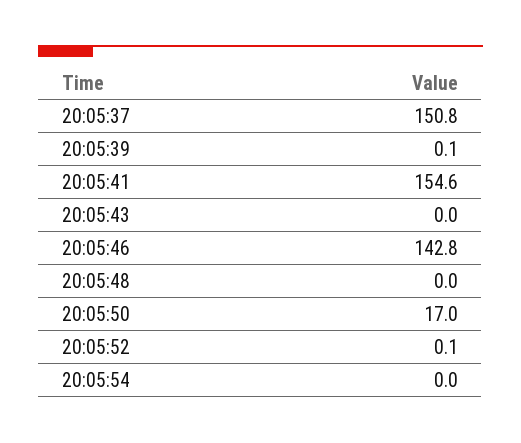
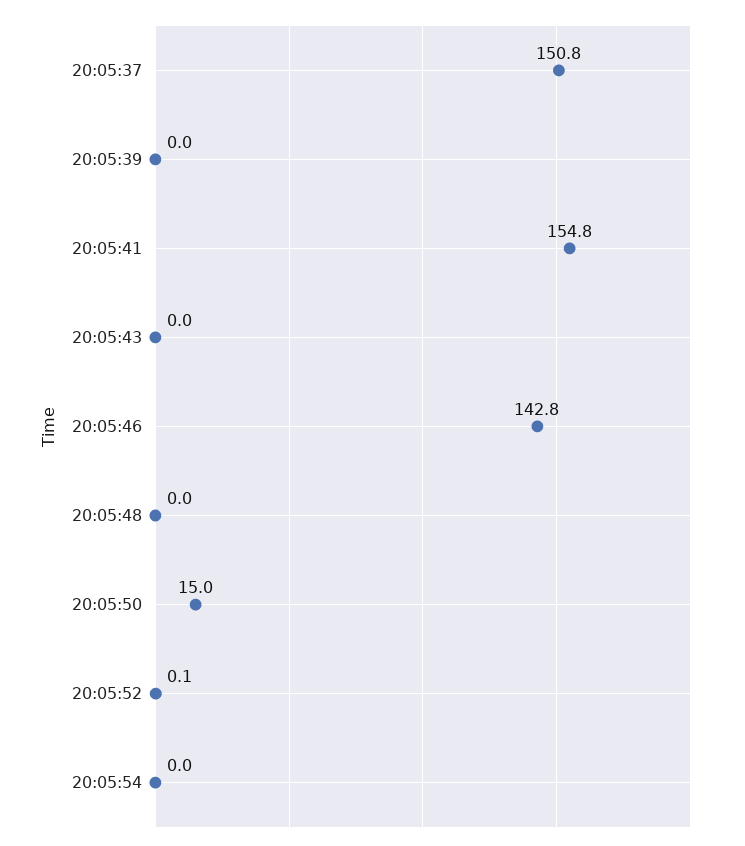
20:05:39: 0.1 -> 0
20:05:41: 154.6 -> 154.8
20:05:50: 17 -> 15

